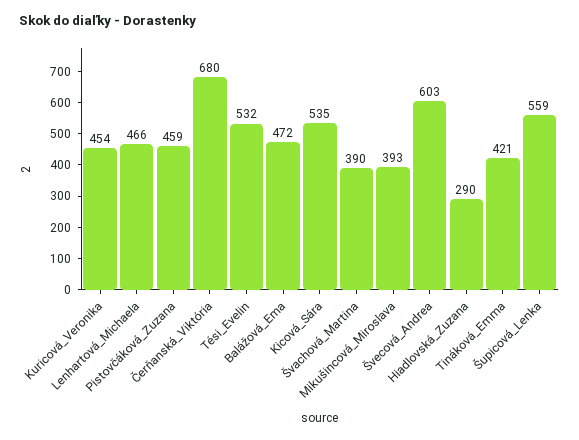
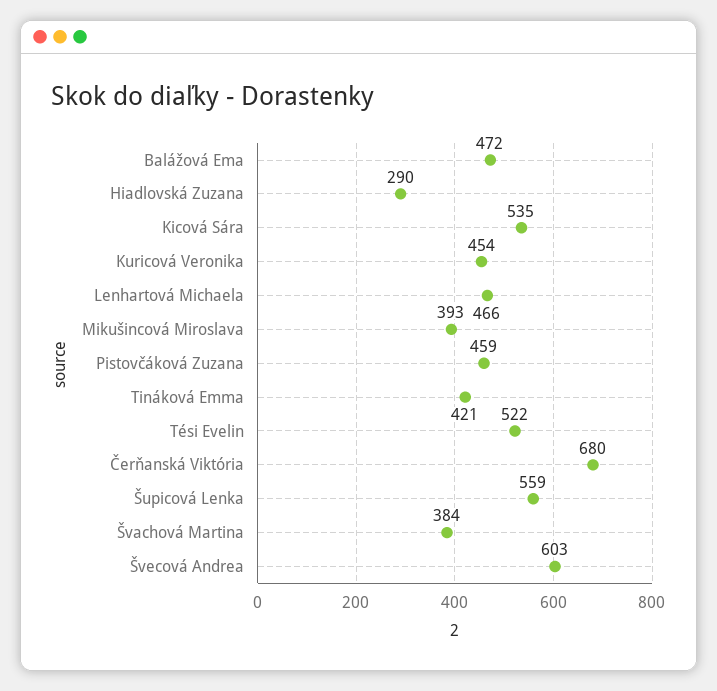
Tési_Evelin: 532 -> 522
Švachová_Martina: 390 -> 384

